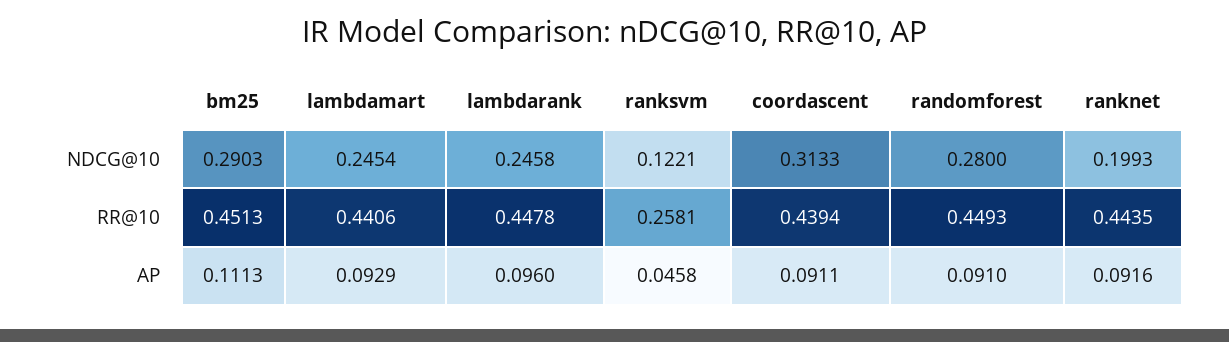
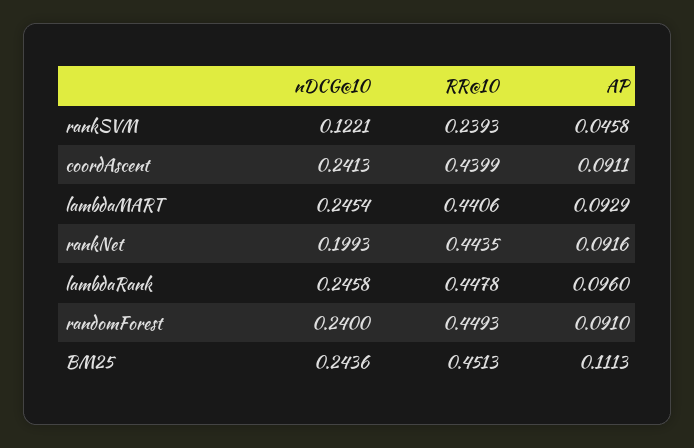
bm25, NDCG@10: 0.2903 -> 0.2436
coordascent, NDCG@10: 0.3133 -> 0.2413
randomforest, NDCG@10: 0.28 -> 0.24
ranksvm, RR@10: 0.2581 -> 0.2393
coordascent, RR@10: 0.4394 -> 0.4399

